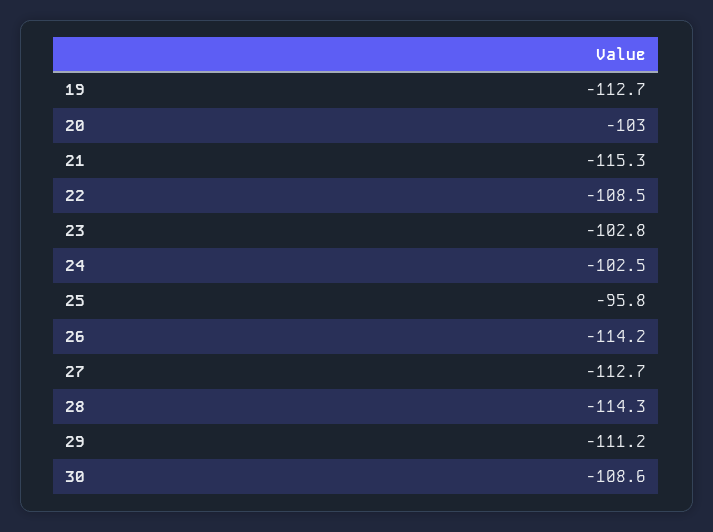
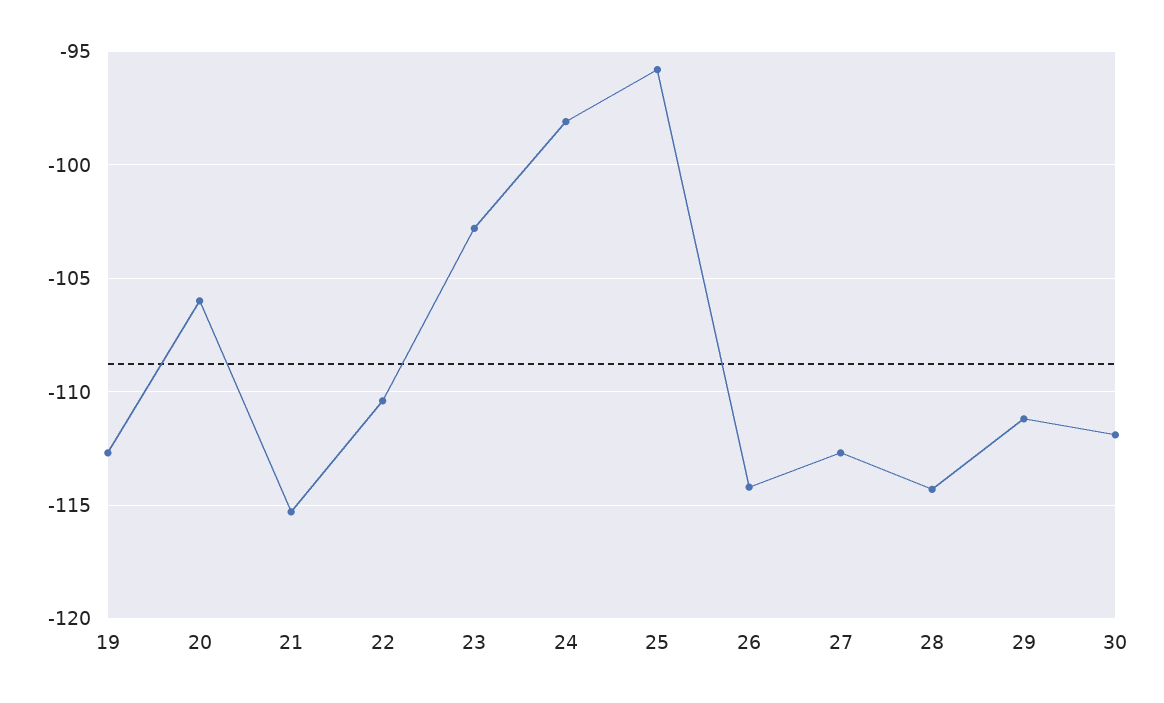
20: -103 -> -106
22: -108.5 -> -110.5
24: -102.5 -> -98
30: -108.6 -> -112

